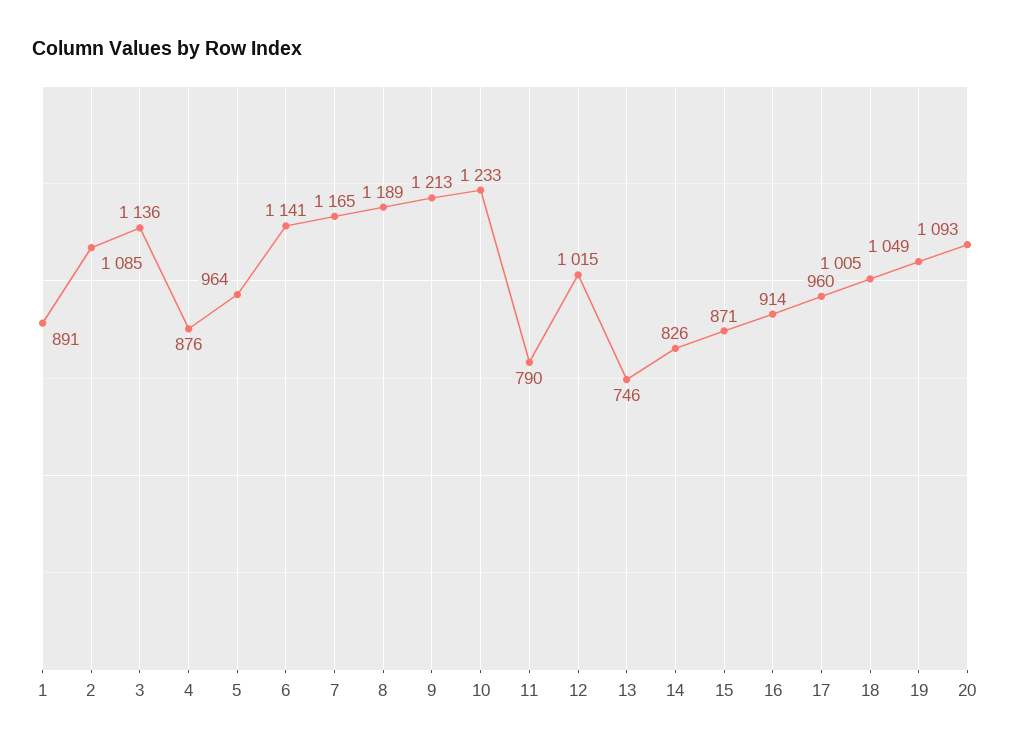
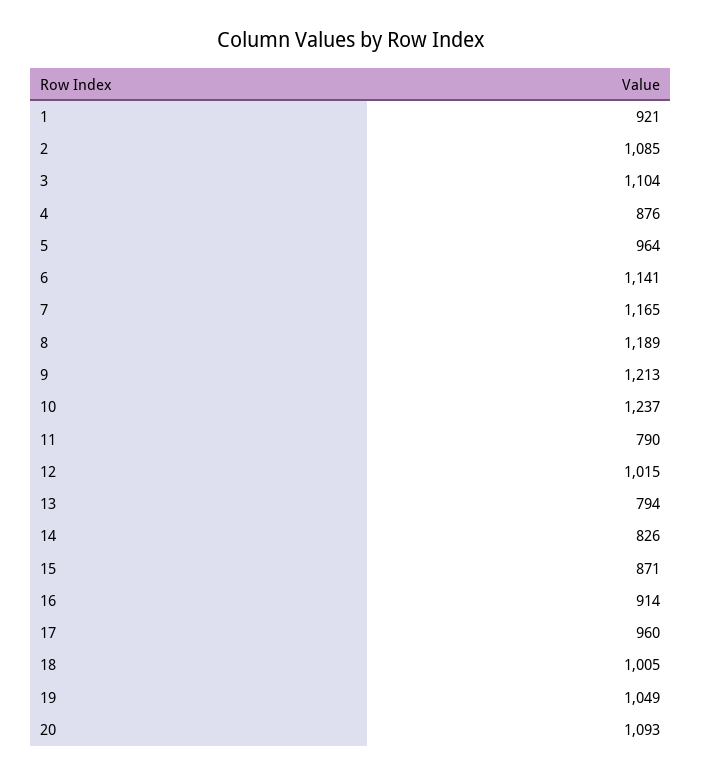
1: 891 -> 921
3: 1136 -> 1104
10: 1233 -> 1237
13: 746 -> 794

